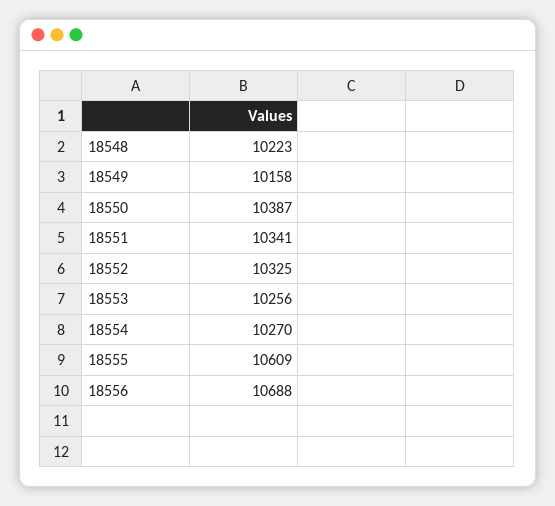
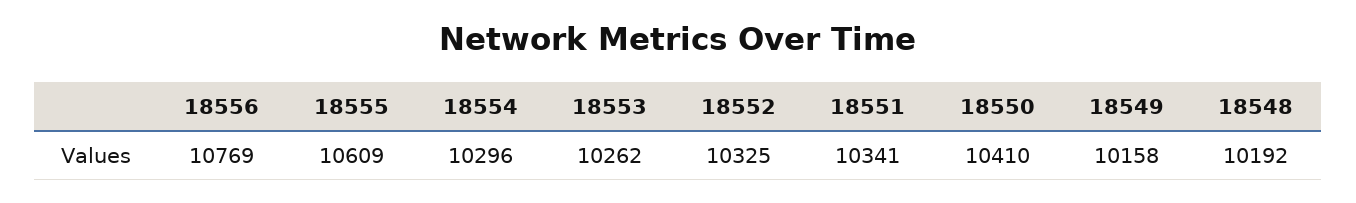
18548: 10223 -> 10192
18550: 10387 -> 10410
18553: 10256 -> 10262
18554: 10270 -> 10296
18556: 10688 -> 10769

